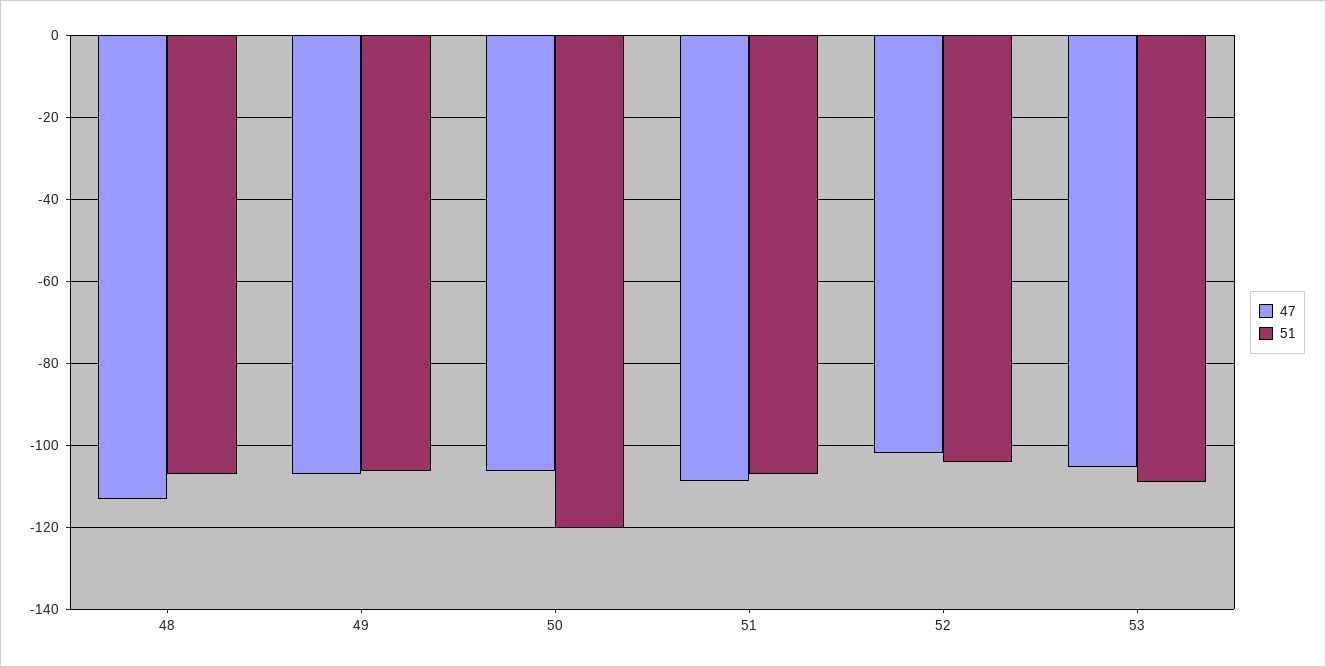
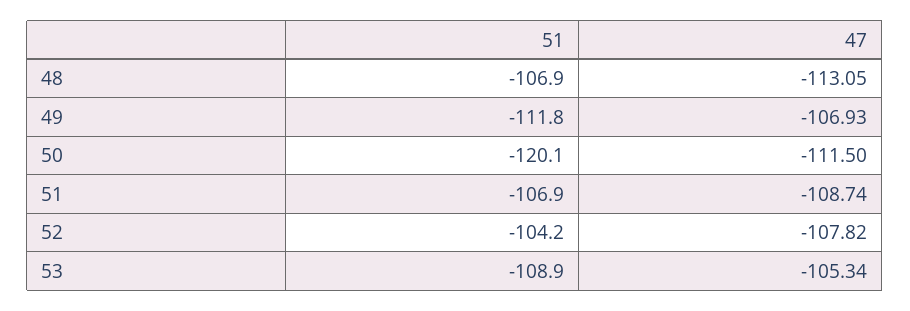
51, 49: -106 -> -111.8
47, 50: -106 -> -111.5
47, 52: -102 -> -107.82

